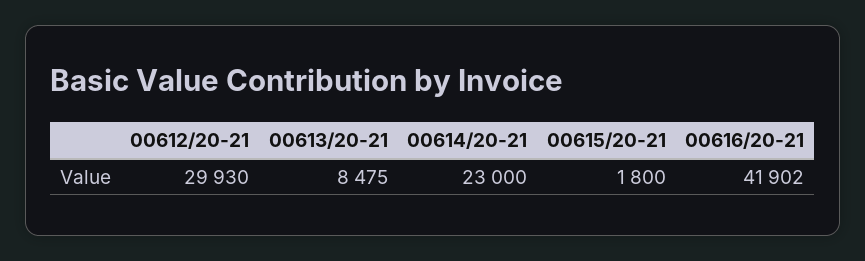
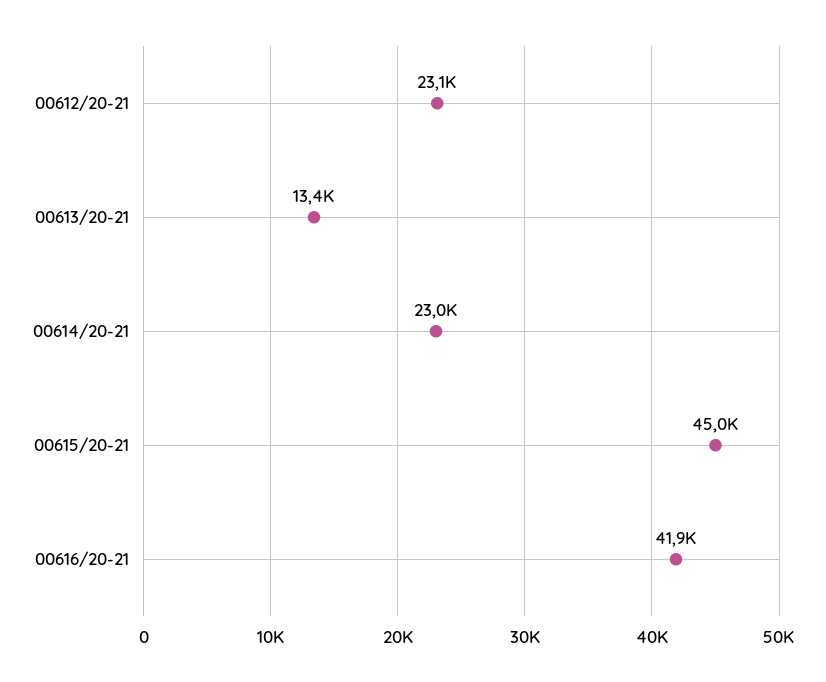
00612/20-21: 29930 -> 23100
00613/20-21: 8475 -> 13400
00615/20-21: 1800 -> 45000

